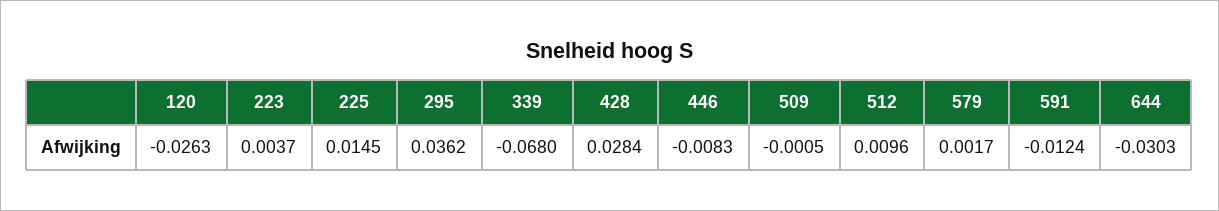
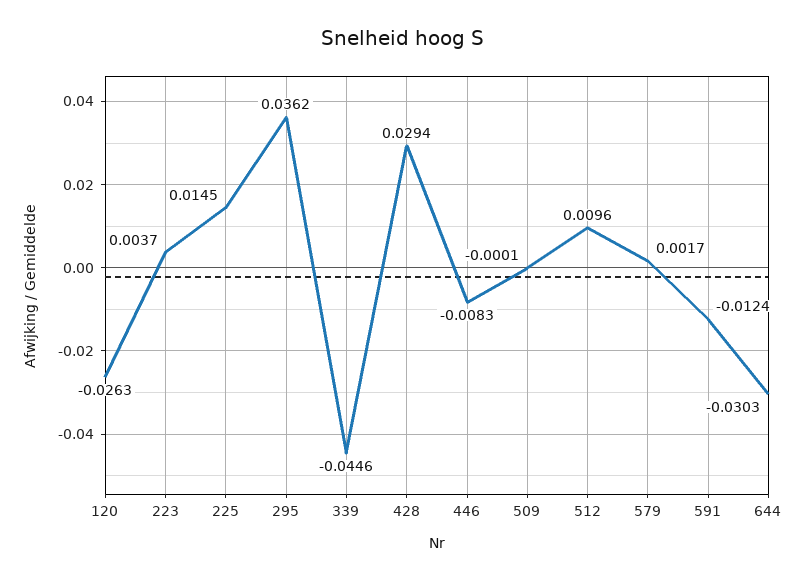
339: -0.068 -> -0.0446
428: 0.0284 -> 0.0294
509: -0.0005 -> -0.0001

